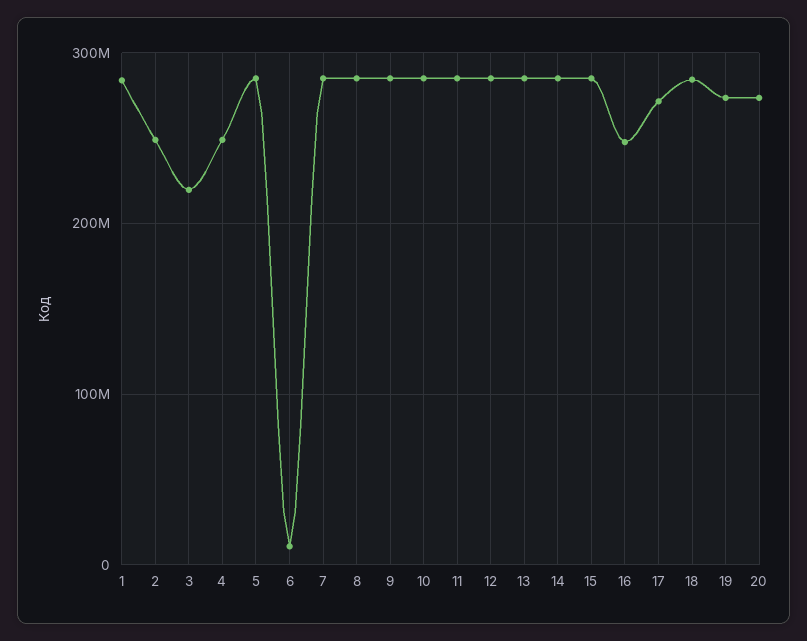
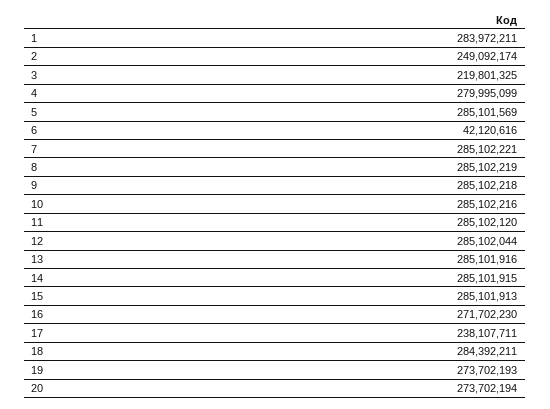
4: 250000000 -> 279995099
6: 10000000 -> 42120616
16: 250000000 -> 271702230
17: 270000000 -> 238107711

